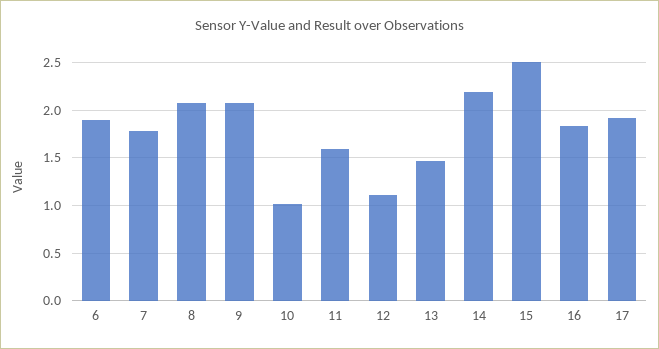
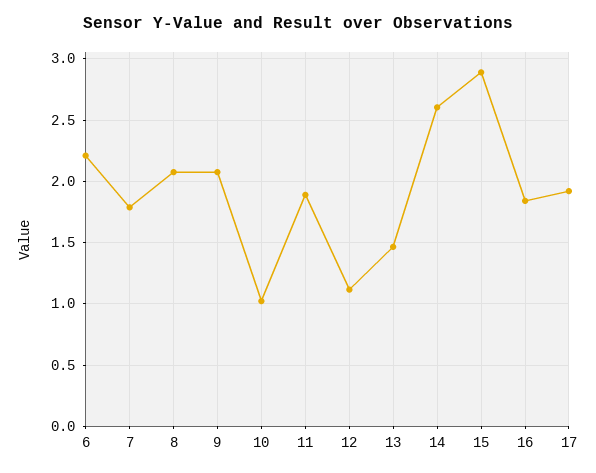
6: 1.9 -> 2.2
11: 1.6 -> 1.9
14: 2.2 -> 2.6
15: 2.5 -> 2.9

